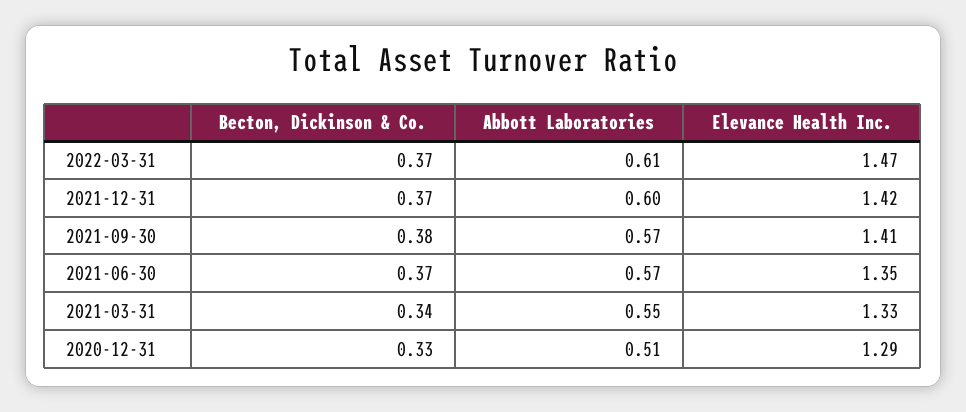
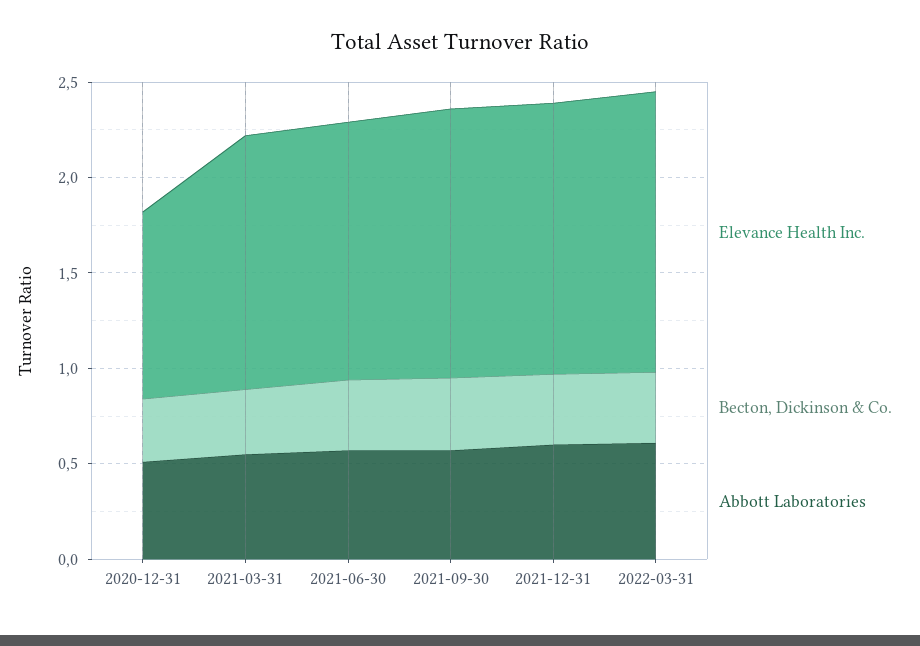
Elevance Health Inc., 2020-12-31: 1.29 -> 1

